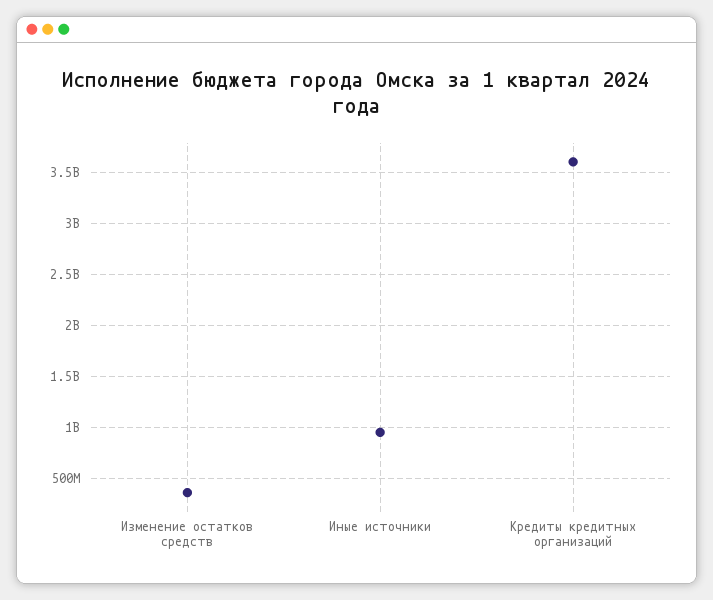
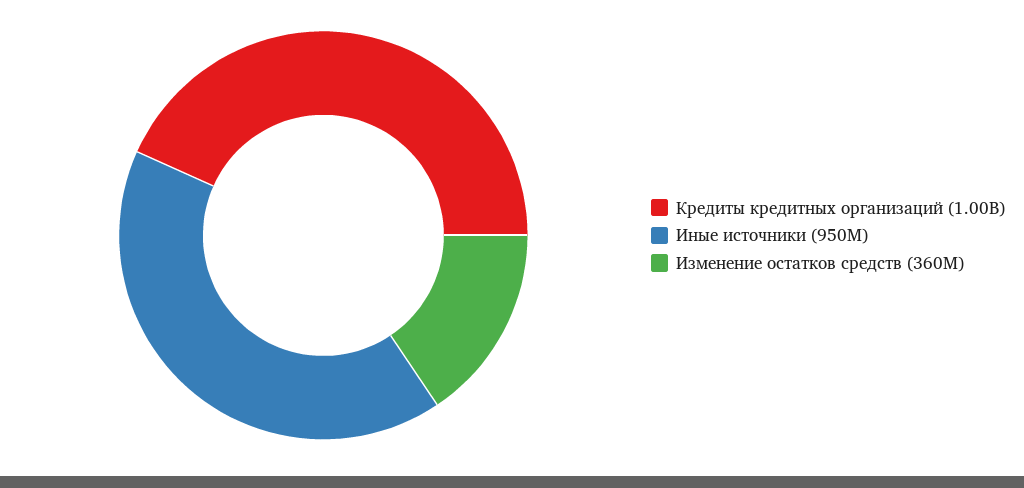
Кредиты кредитных организаций: 3600000000 -> 1000000000

